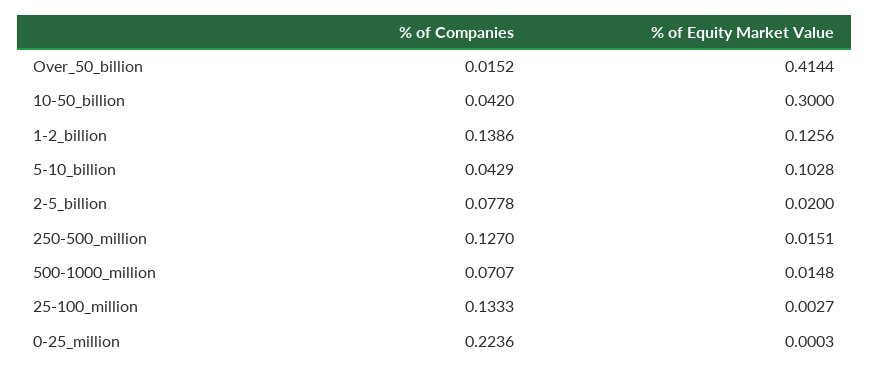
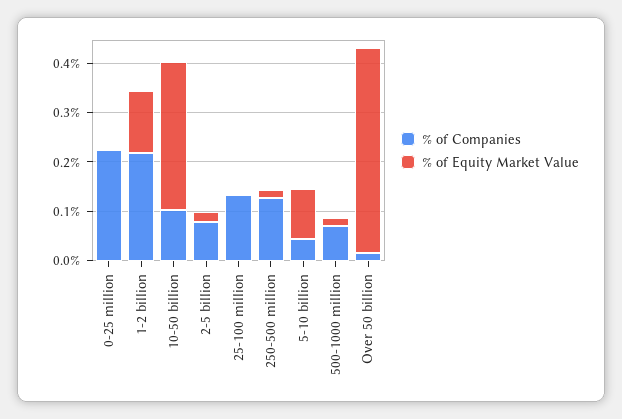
% of Companies, 10-50_billion: 0.042 -> 0.1
% of Companies, 1-2_billion: 0.1386 -> 0.22

